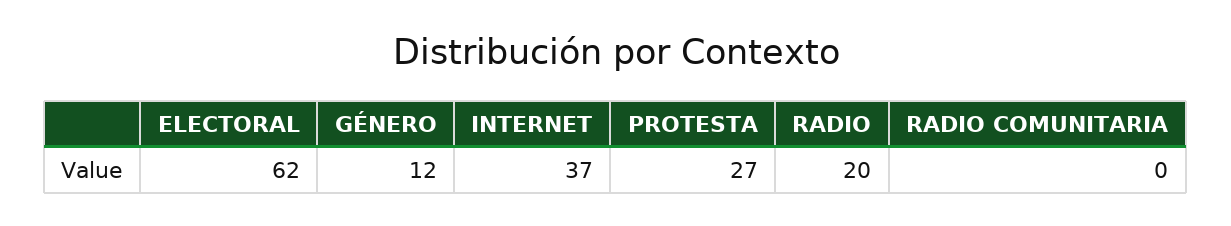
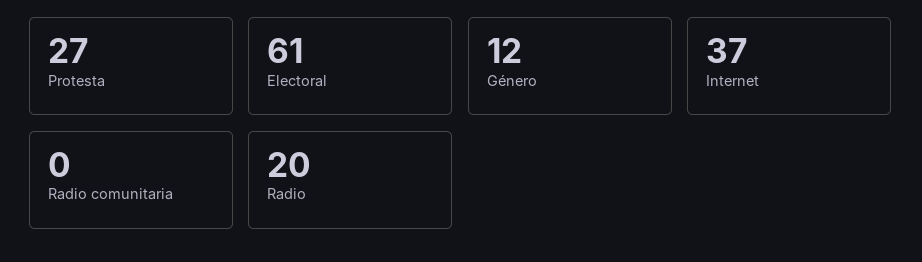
ELECTORAL: 62 -> 61

